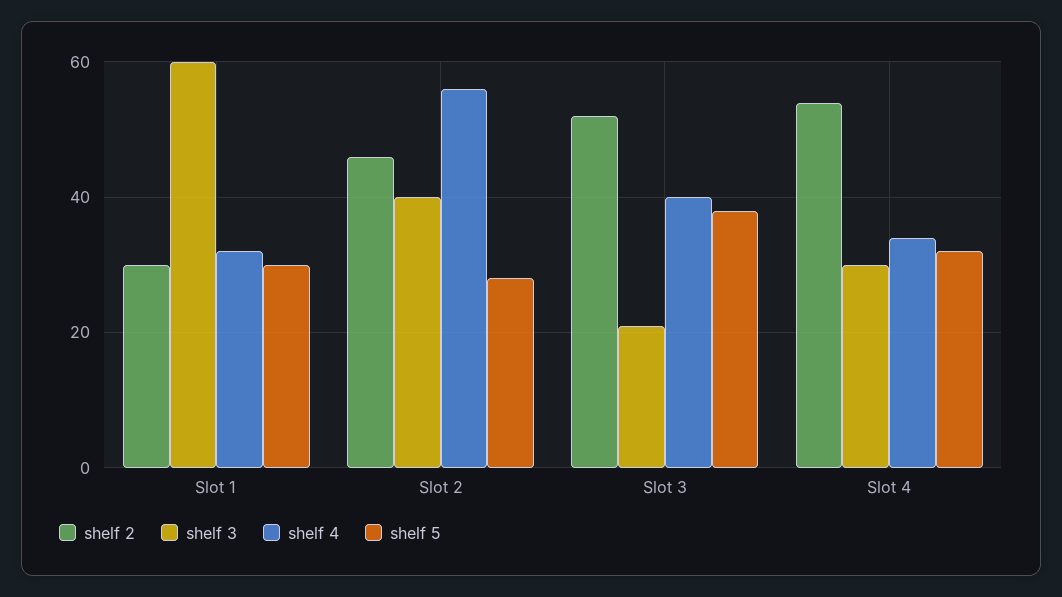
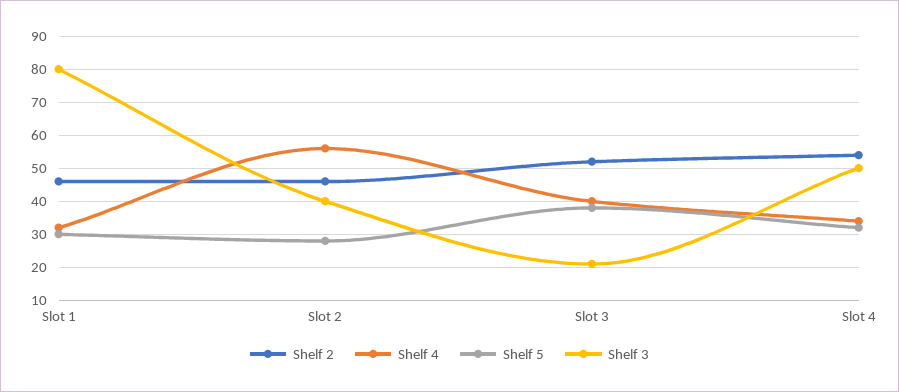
shelf 2, Slot 1: 30 -> 45
shelf 3, Slot 1: 60 -> 80
shelf 3, Slot 4: 30 -> 50

